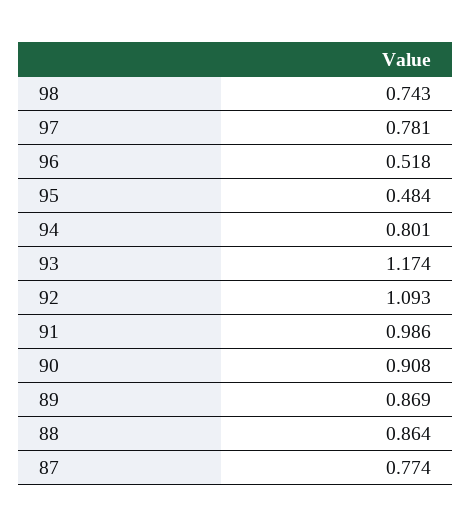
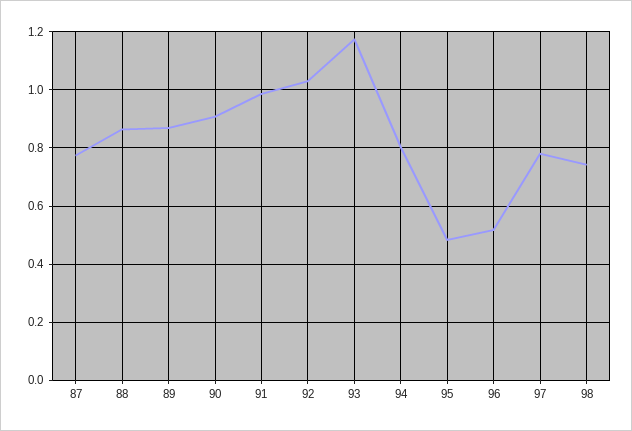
92: 1.093 -> 1.025

